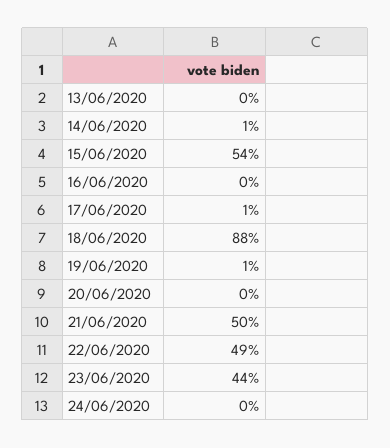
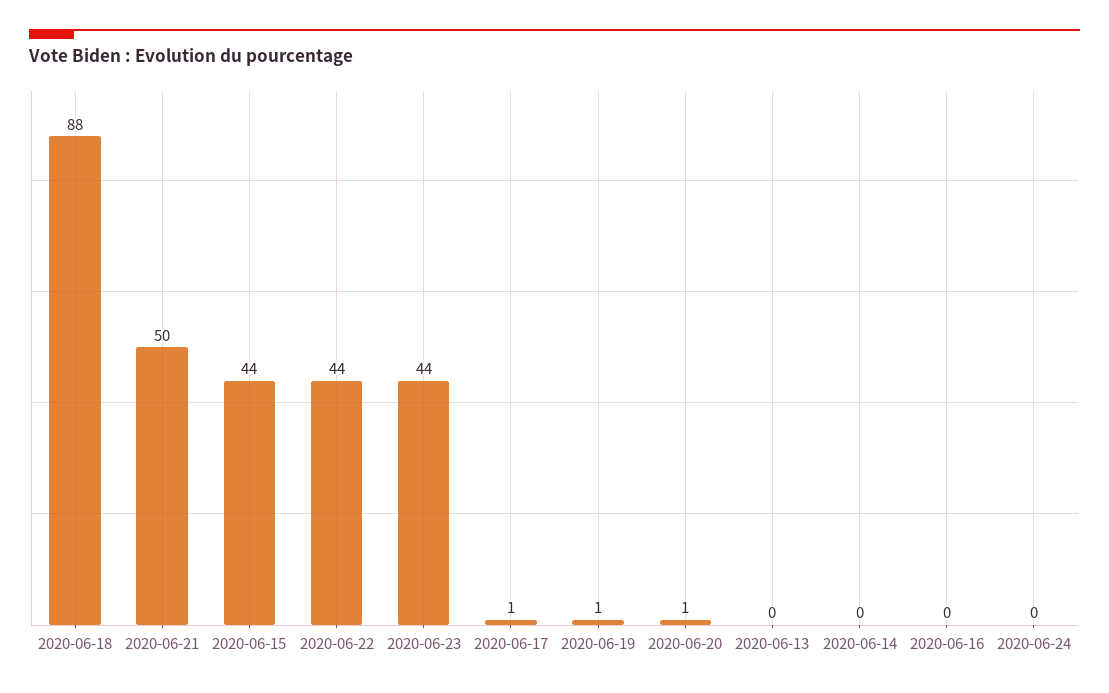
14/06/2020: 1 -> 0
15/06/2020: 54 -> 44
20/06/2020: 0 -> 1
22/06/2020: 49 -> 44

